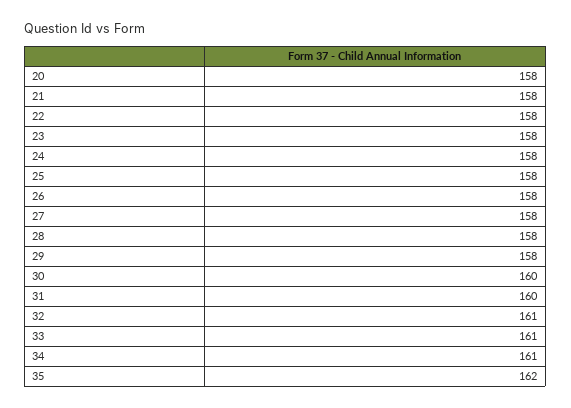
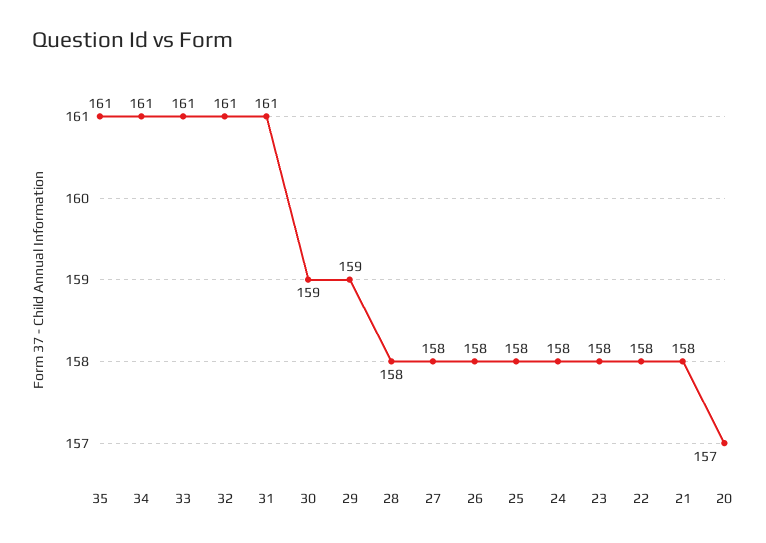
20: 158 -> 157
29: 158 -> 159
30: 160 -> 159
31: 160 -> 161
35: 162 -> 161

